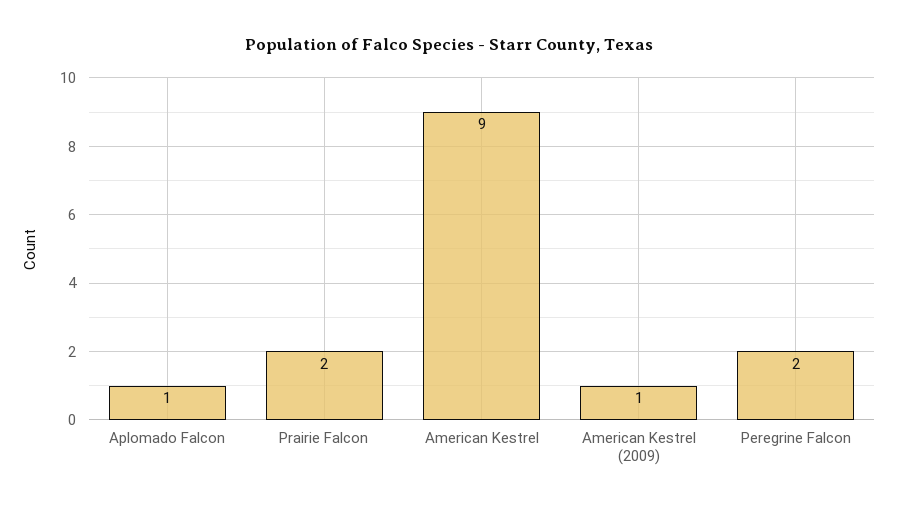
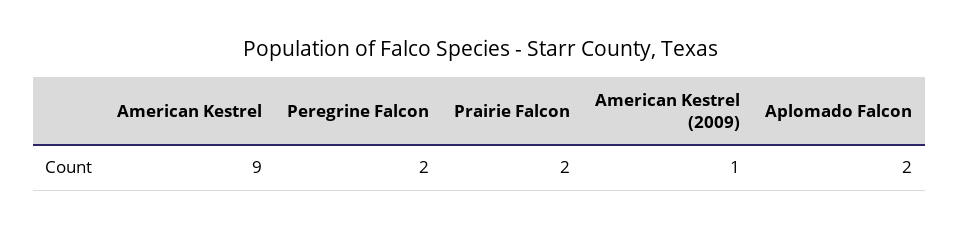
Aplomado Falcon: 1 -> 2

